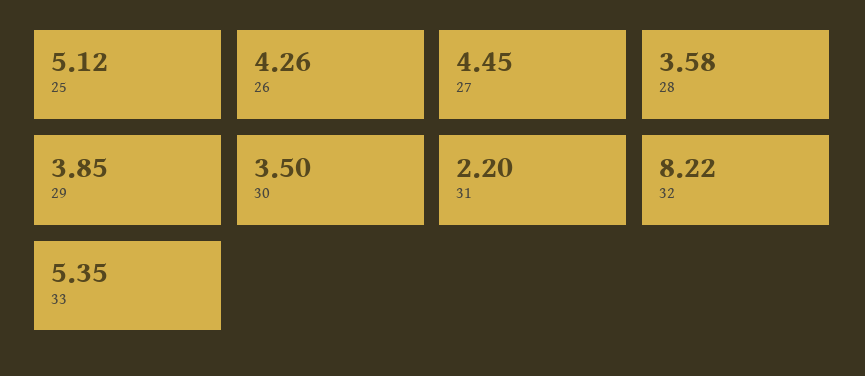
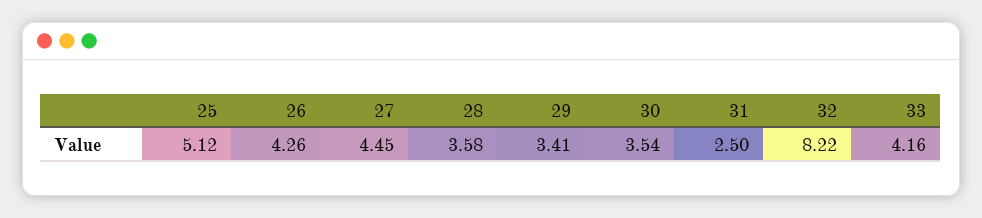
29: 3.85 -> 3.41
30: 3.5 -> 3.54
31: 2.2 -> 2.5
33: 5.35 -> 4.16

